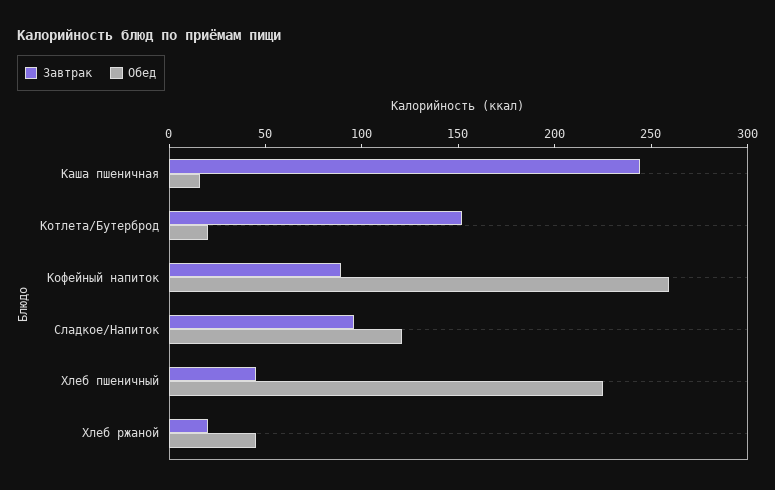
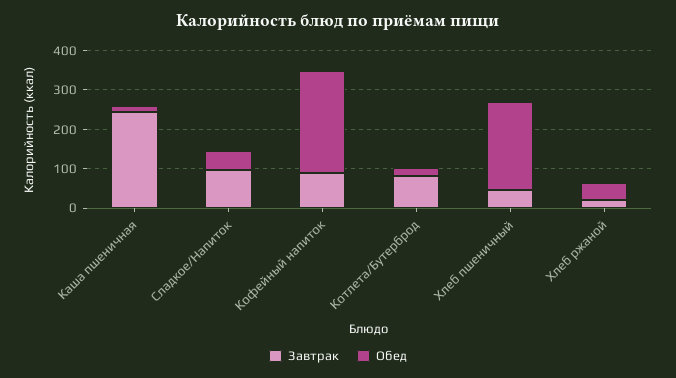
Завтрак, Котлета/Бутерброд: 150 -> 75
Обед, Сладкое/Напиток: 120 -> 50

